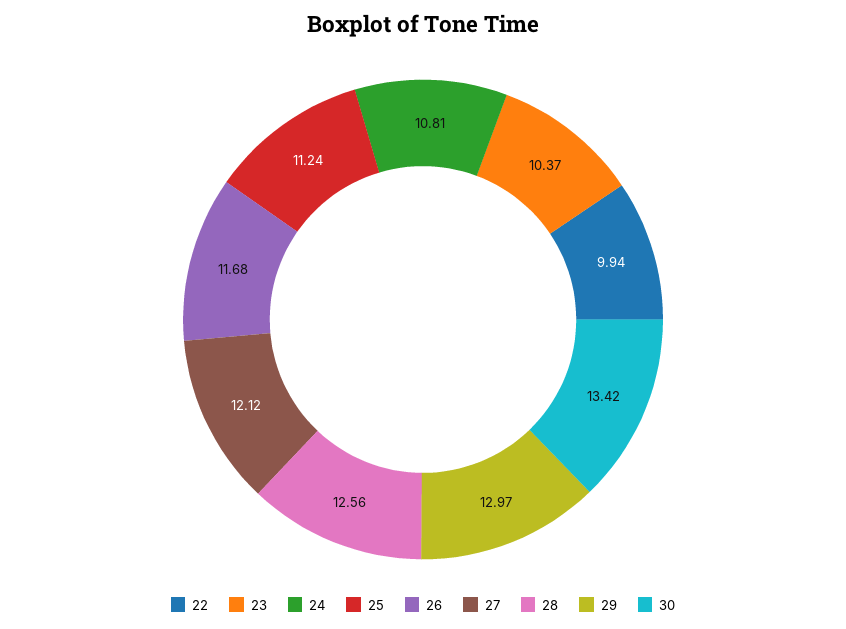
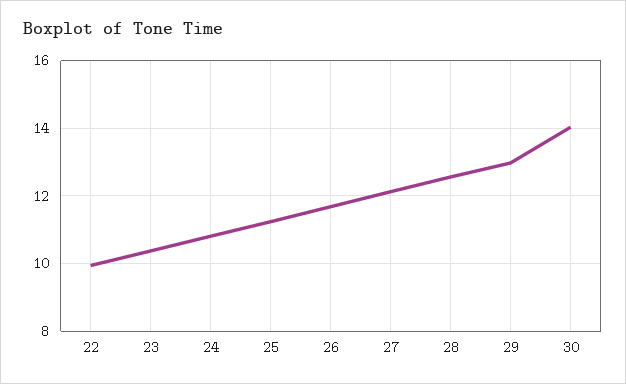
30: 13.42 -> 14

